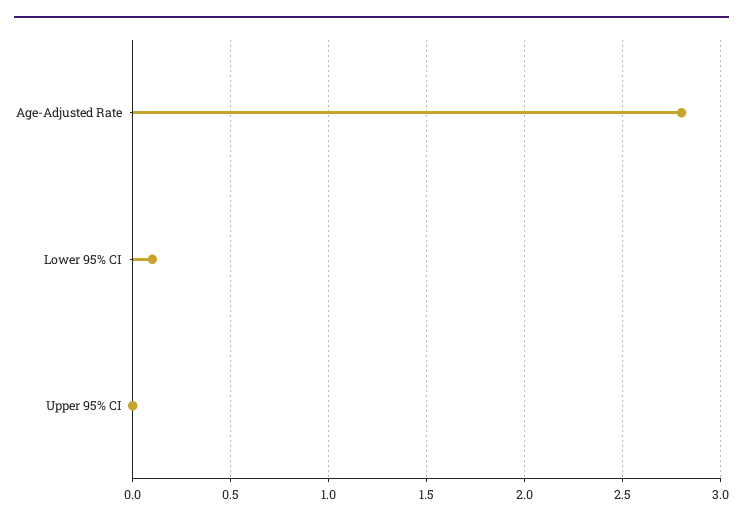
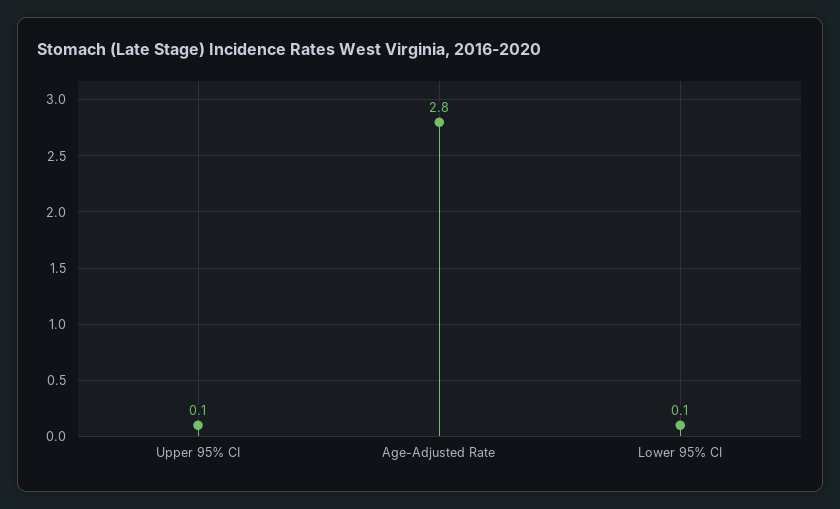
Upper 95% CI: 0 -> 0.1

